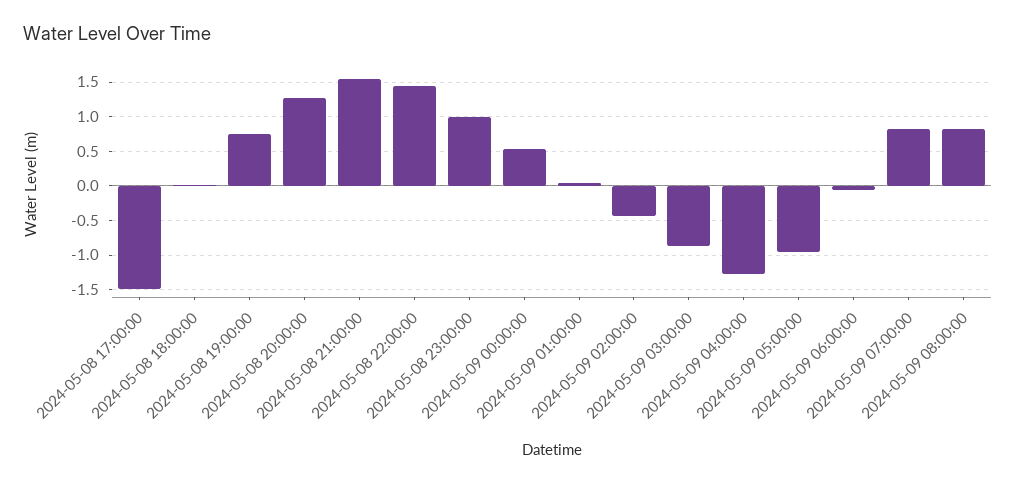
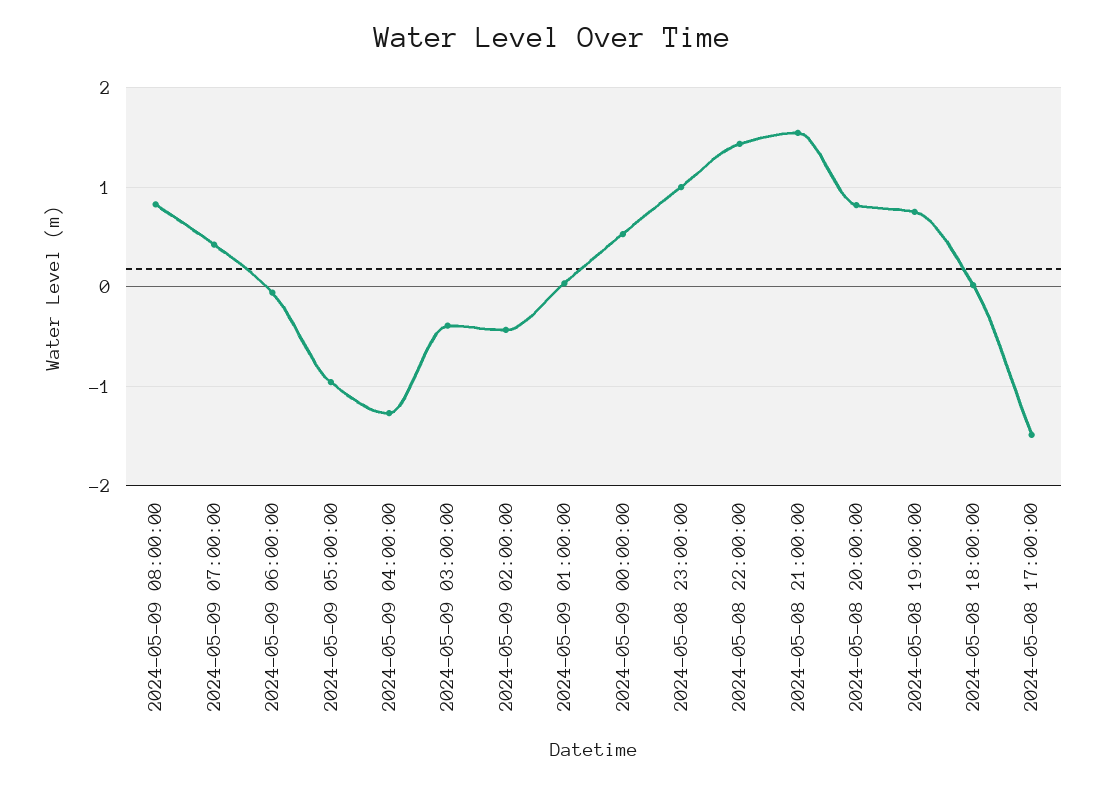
2024-05-08 20:00:00: 1.3 -> 0.8
2024-05-09 03:00:00: -0.9 -> -0.4
2024-05-09 07:00:00: 0.8 -> 0.4

